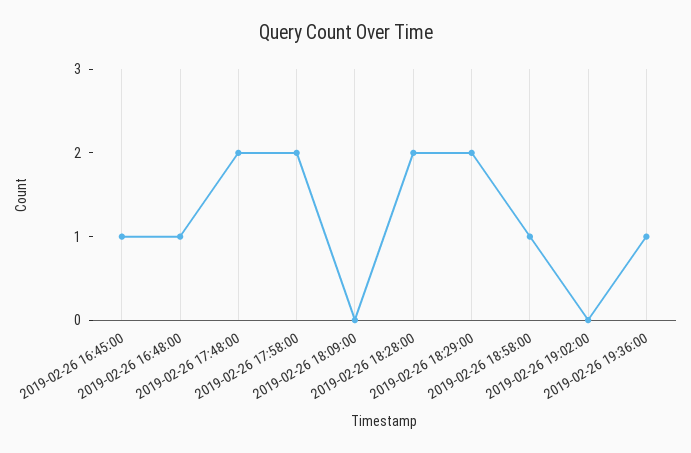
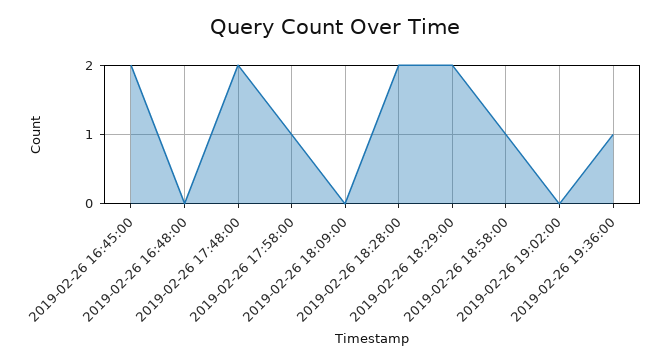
2019-02-26 16:45:00: 1 -> 2
2019-02-26 16:48:00: 1 -> 0
2019-02-26 17:58:00: 2 -> 1

